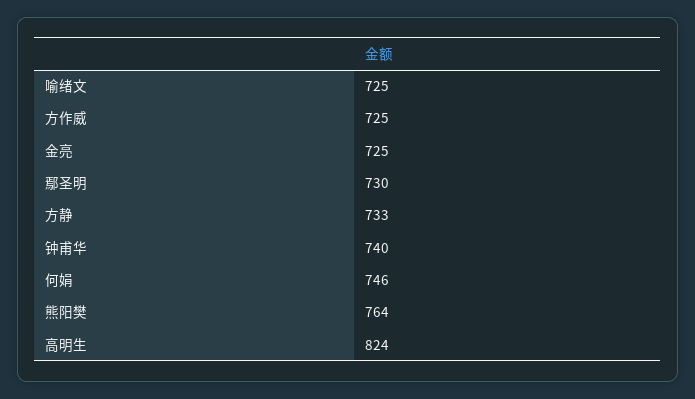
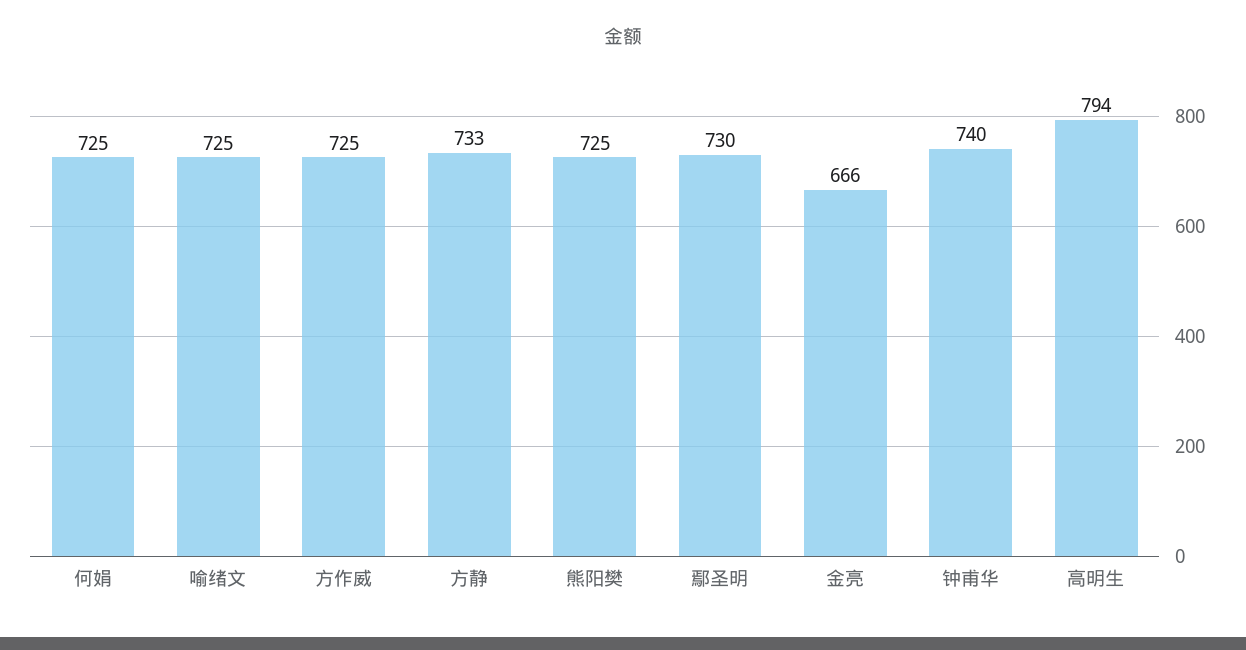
金亮: 725 -> 666
何娟: 746 -> 725
熊阳樊: 764 -> 725
高明生: 824 -> 794

